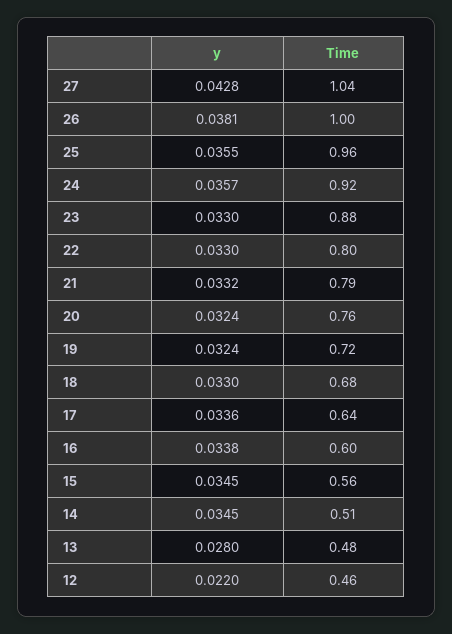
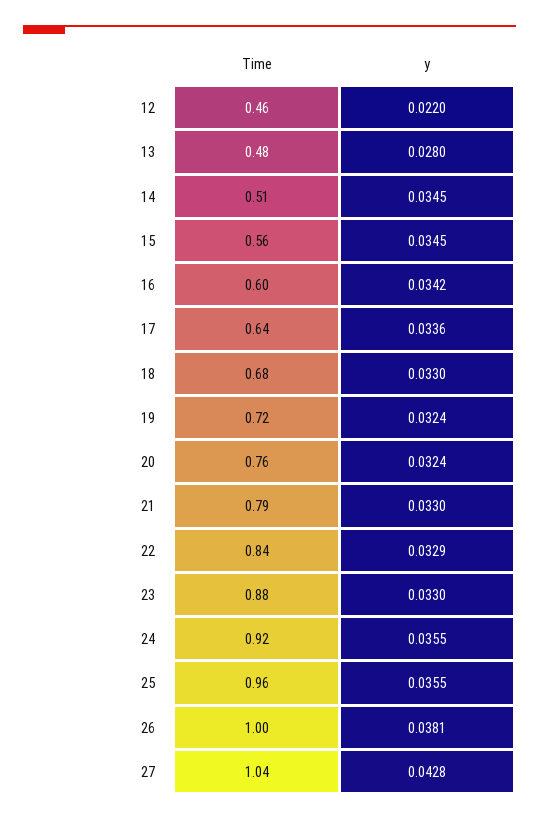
y, 24: 0.0357 -> 0.0355
y, 22: 0.033 -> 0.0329
Time, 22: 0.8 -> 0.84
y, 21: 0.0332 -> 0.033
y, 16: 0.0338 -> 0.0342

